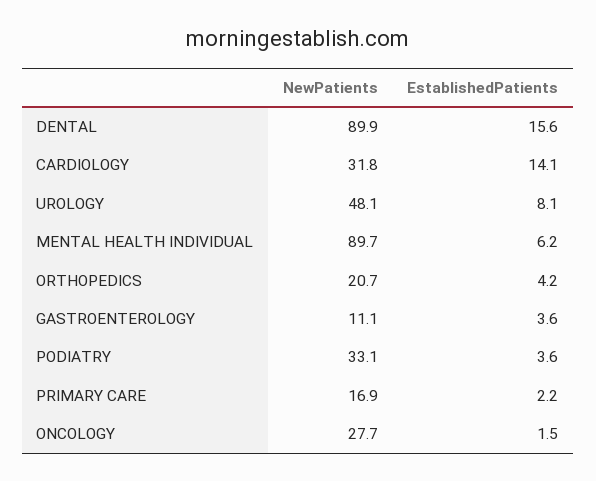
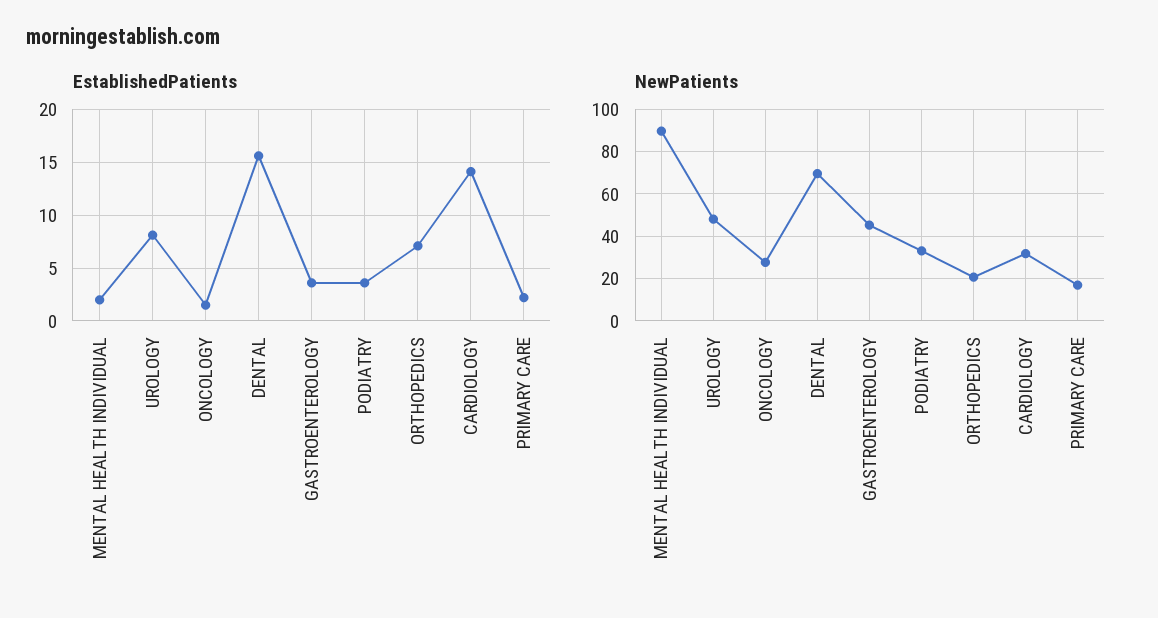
NewPatients, DENTAL: 89.9 -> 70
EstablishedPatients, MENTAL HEALTH INDIVIDUAL: 6.2 -> 2
EstablishedPatients, ORTHOPEDICS: 4.2 -> 7
NewPatients, GASTROENTEROLOGY: 11.1 -> 45

